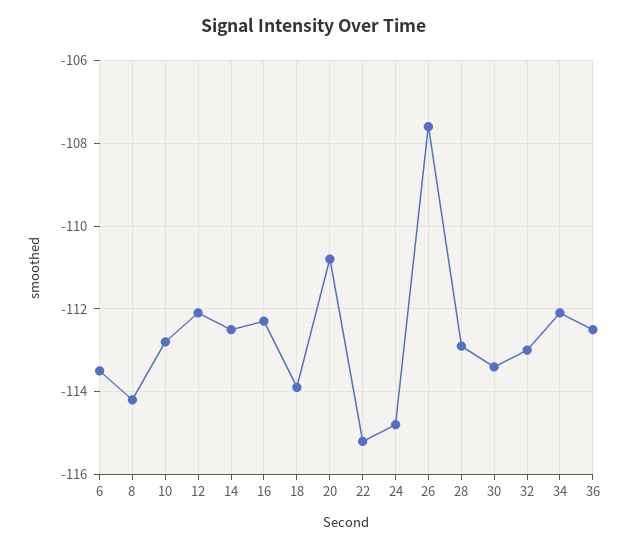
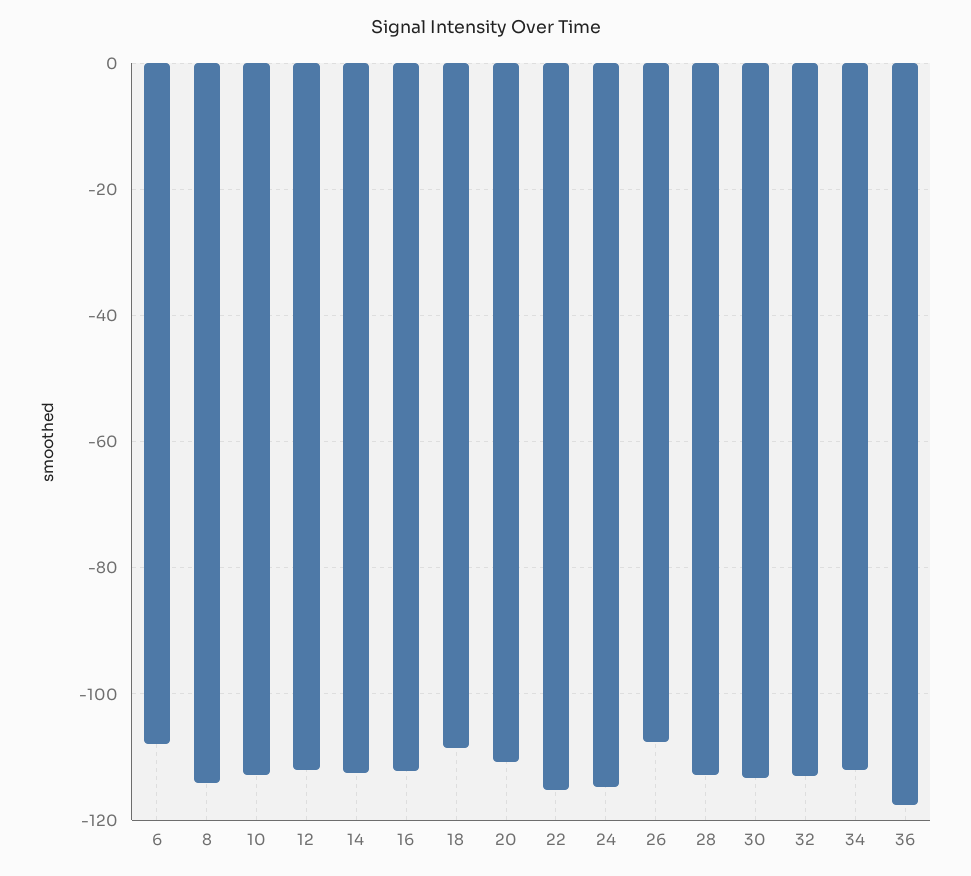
6: -113.5 -> -108
18: -114 -> -108
36: -112.5 -> -118

